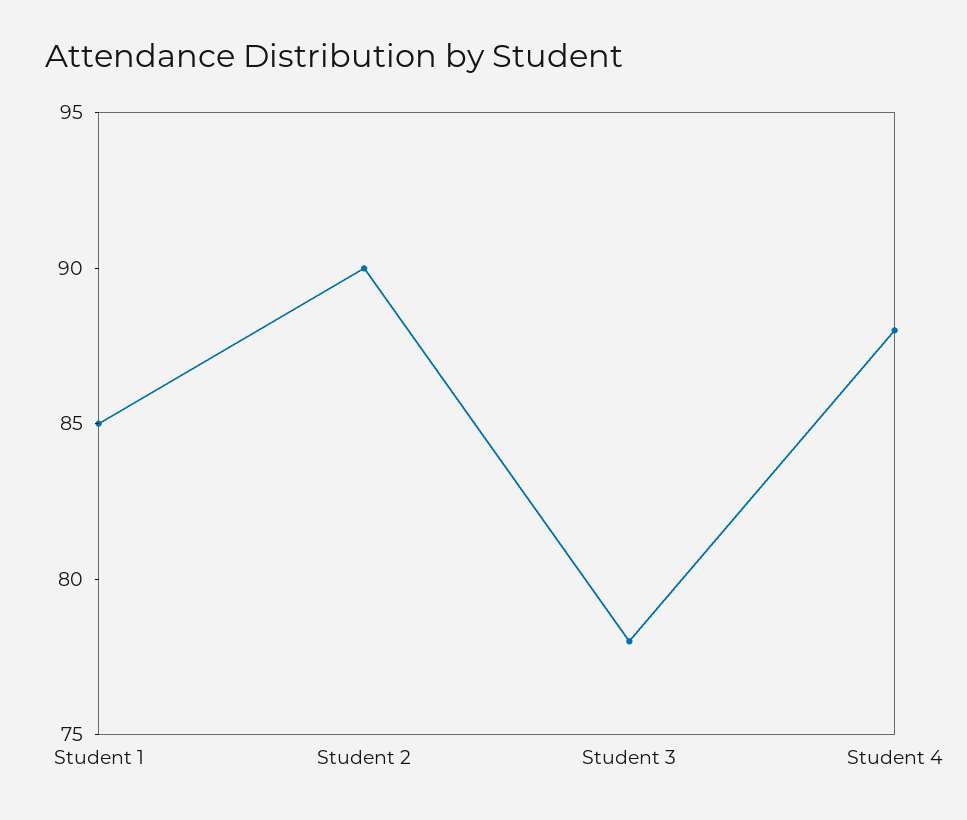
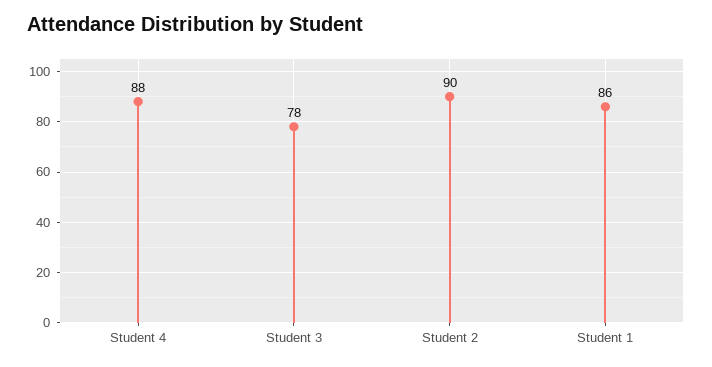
Student 1: 85 -> 86

